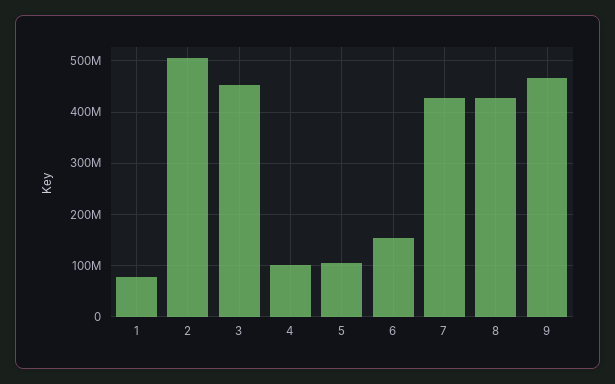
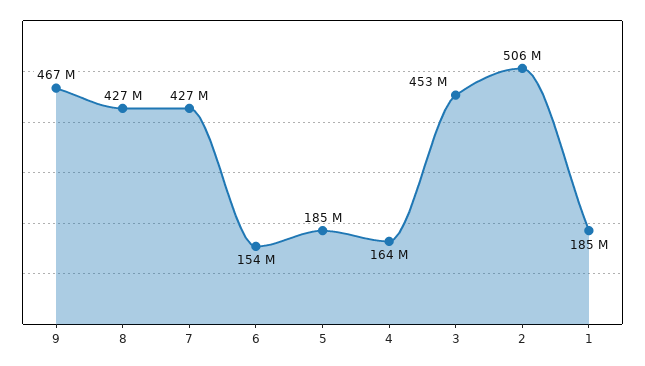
1: 80000000 -> 185000000
4: 100000000 -> 164000000
5: 100000000 -> 185000000

